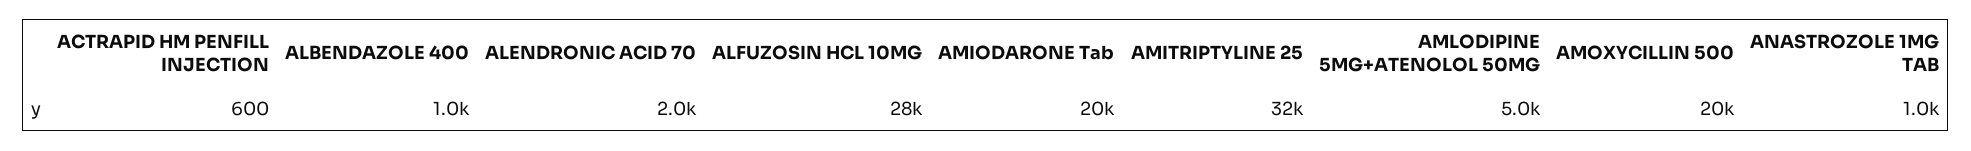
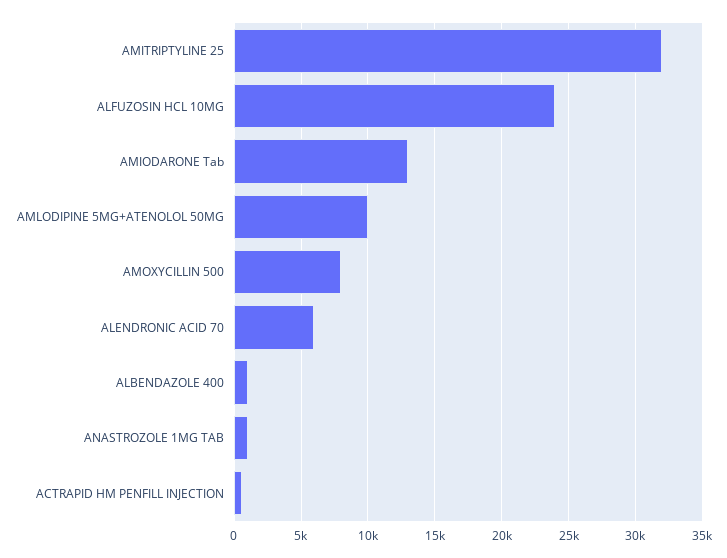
ALENDRONIC ACID 70: 2000 -> 6000
ALFUZOSIN HCL 10MG: 28000 -> 24000
AMIODARONE Tab: 20000 -> 13000
AMLODIPINE 5MG+ATENOLOL 50MG: 5000 -> 10000
AMOXYCILLIN 500: 20000 -> 8000

